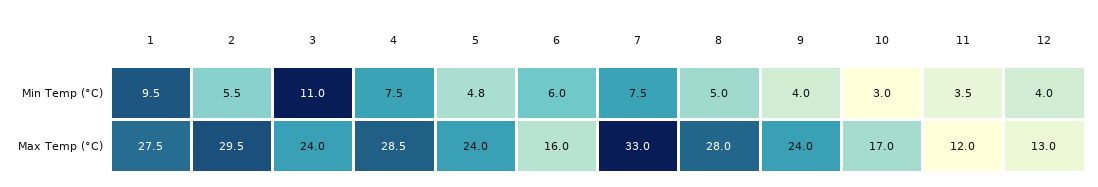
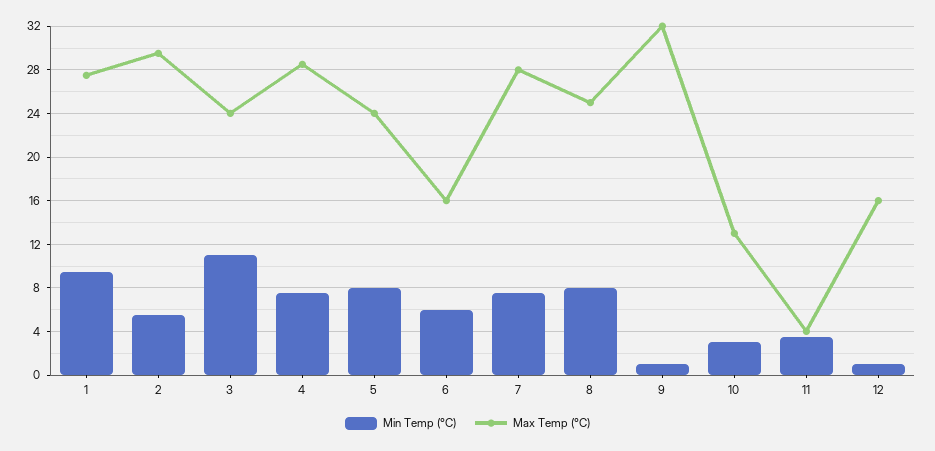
Min Temp (°C), 5: 4.8 -> 8
Min Temp (°C), 8: 5 -> 8
Min Temp (°C), 9: 4 -> 1
Min Temp (°C), 12: 4 -> 1
Max Temp (°C), 7: 33 -> 28
Max Temp (°C), 8: 28 -> 25
Max Temp (°C), 9: 24 -> 32
Max Temp (°C), 10: 17 -> 13
Max Temp (°C), 11: 12 -> 4
Max Temp (°C), 12: 13 -> 16

